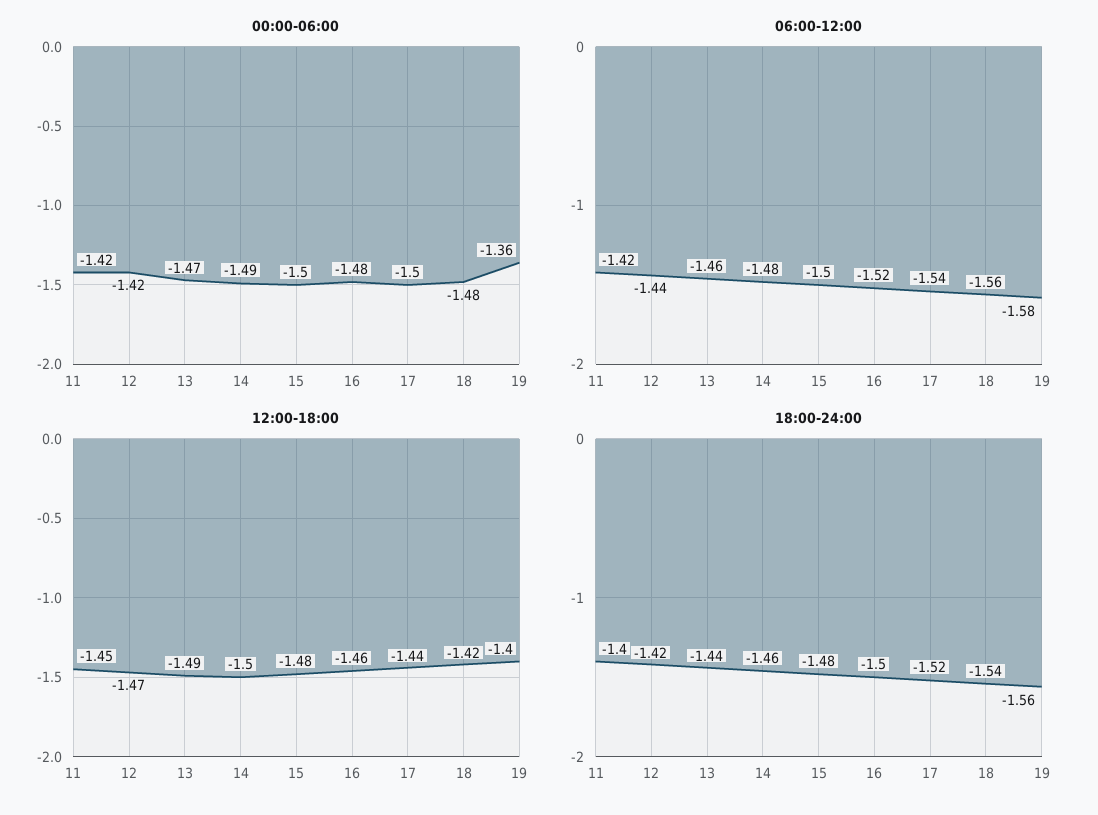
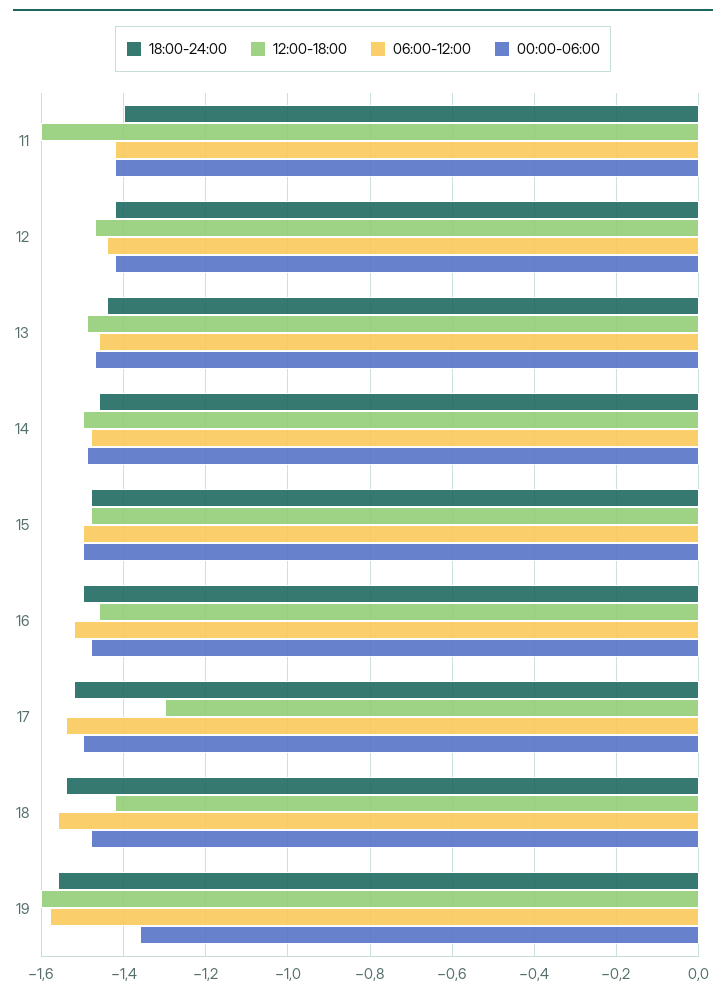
12:00-18:00, 11: -1.45 -> -1.6
12:00-18:00, 17: -1.44 -> -1.3
12:00-18:00, 19: -1.4 -> -1.6

